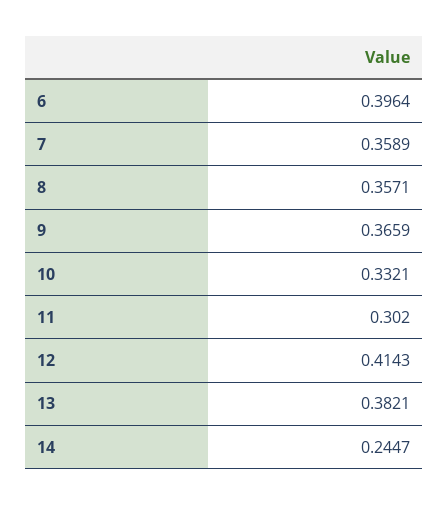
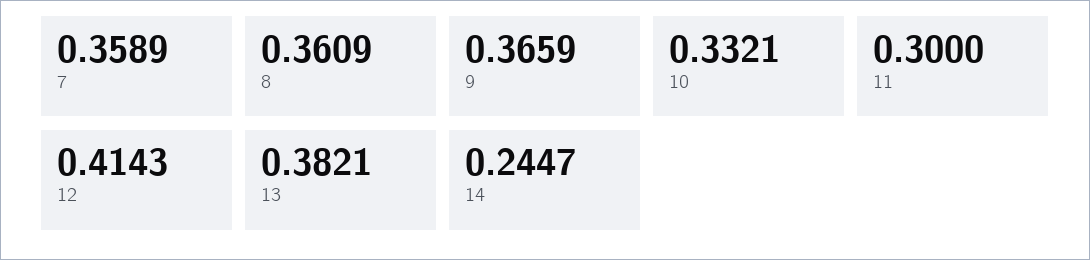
6: 0.3964 -> none
8: 0.3571 -> 0.3609
11: 0.302 -> 0.3

